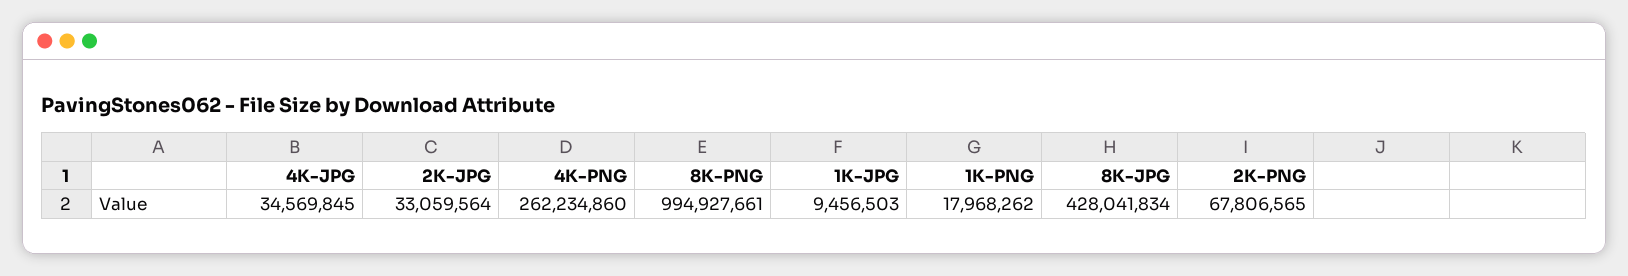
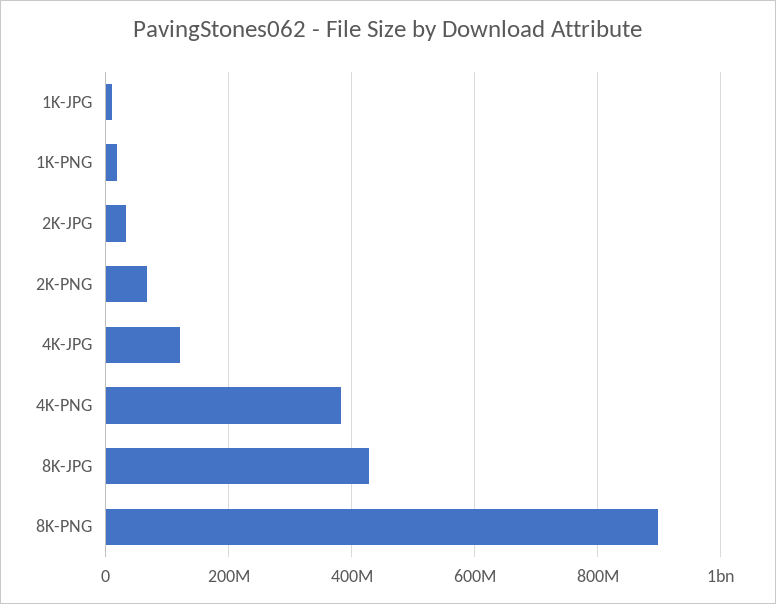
4K-JPG: 34569845 -> 120000000
4K-PNG: 262234860 -> 380000000
8K-PNG: 994927661 -> 900000000

